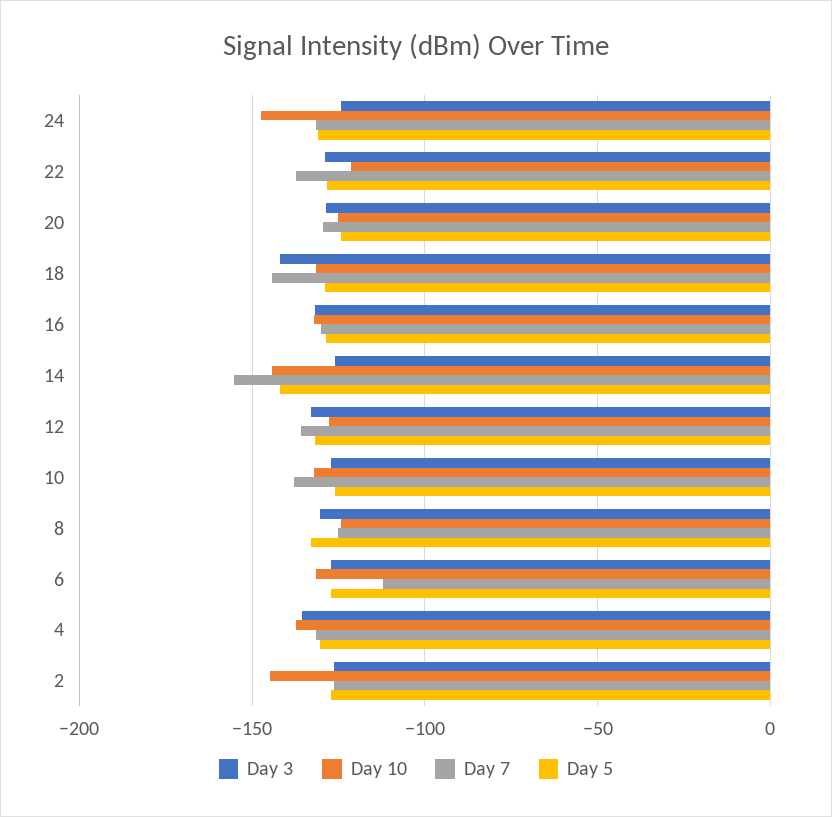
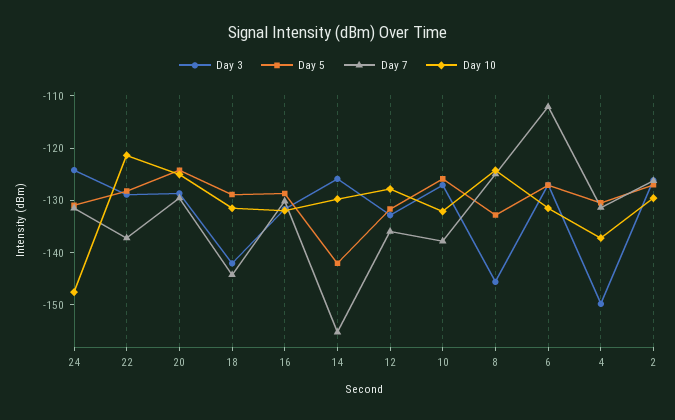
Day 10, 14: -145 -> -130
Day 3, 8: -130 -> -146
Day 3, 4: -135 -> -150
Day 10, 2: -145 -> -130

